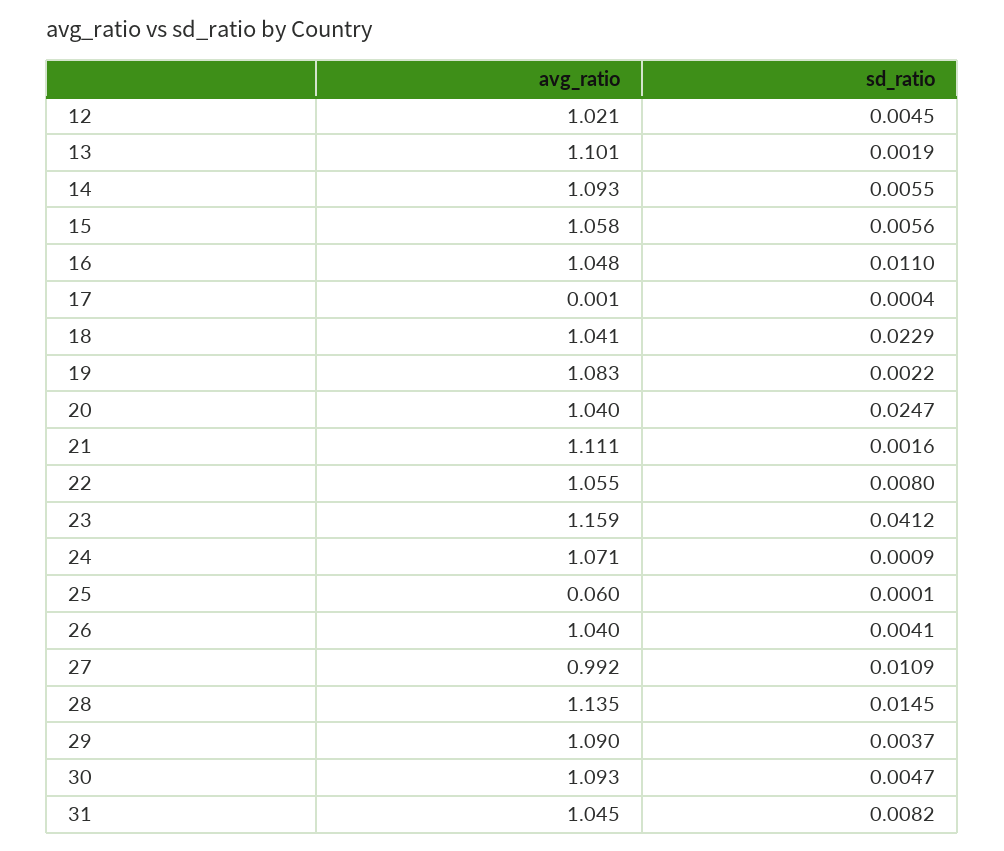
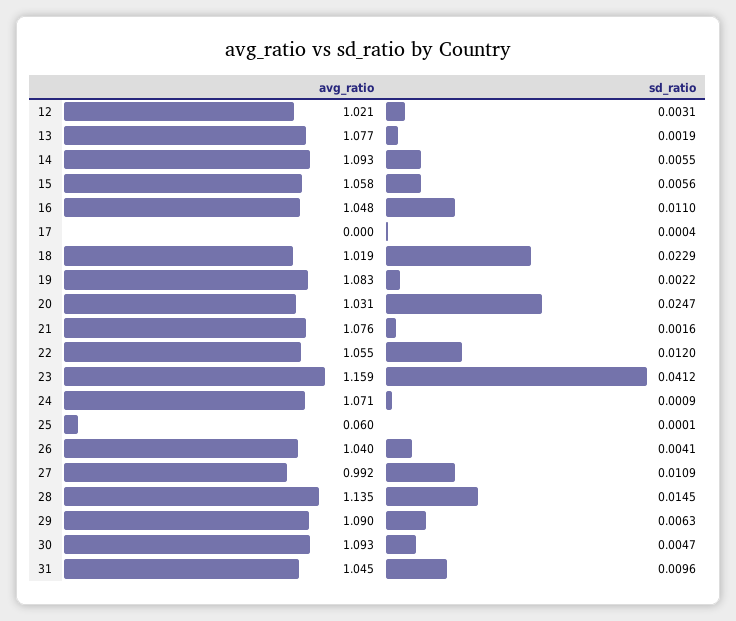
sd_ratio, 12: 0.0045 -> 0.0031
avg_ratio, 13: 1.101 -> 1.077
avg_ratio, 17: 0.001 -> 0
avg_ratio, 18: 1.041 -> 1.019
avg_ratio, 20: 1.04 -> 1.031
avg_ratio, 21: 1.111 -> 1.076
sd_ratio, 22: 0.008 -> 0.012
sd_ratio, 29: 0.0037 -> 0.0063
sd_ratio, 31: 0.0082 -> 0.0096

